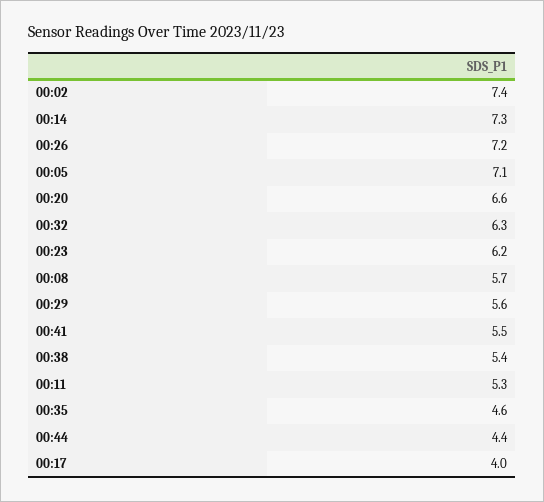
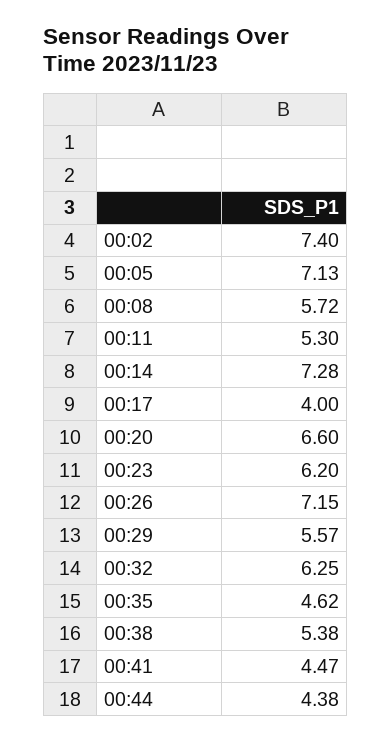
00:41: 5.5 -> 4.47

